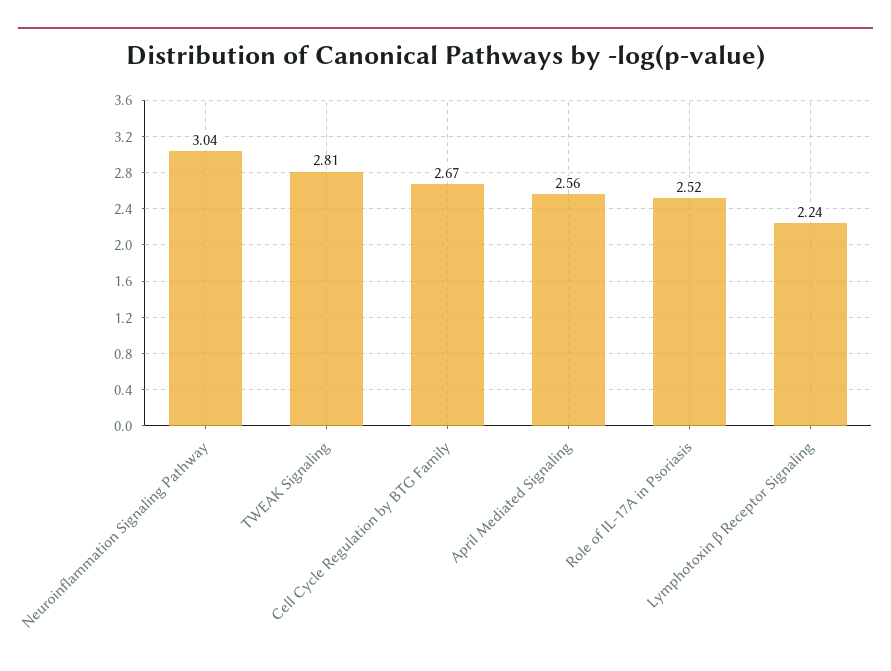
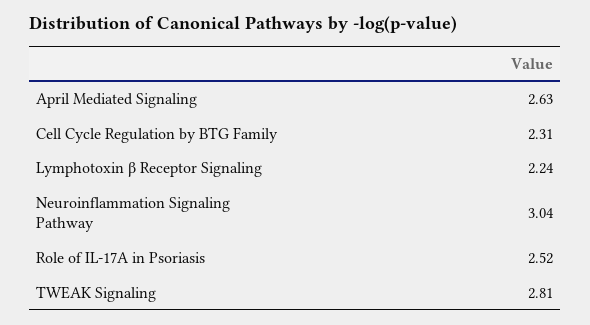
Cell Cycle Regulation by BTG Family: 2.67 -> 2.31
April Mediated Signaling: 2.56 -> 2.63

